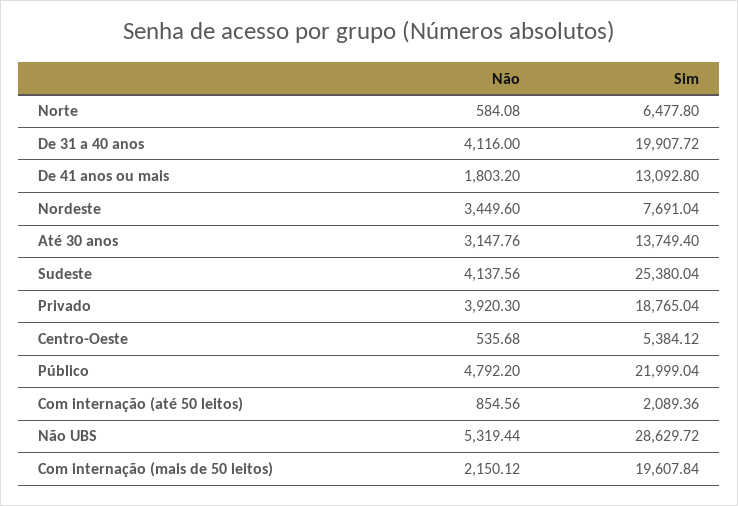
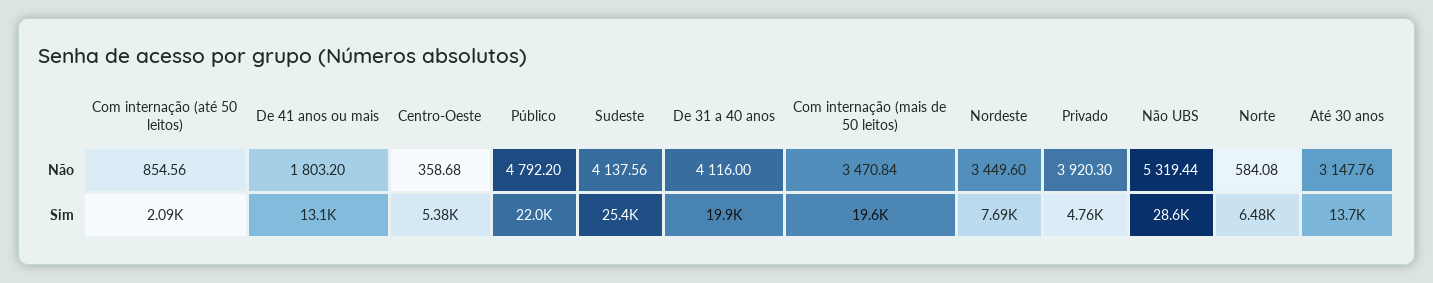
Sim, Privado: 18765.04 -> 4760
Não, Centro-Oeste: 535.68 -> 358.68
Não, Com internação (mais de 50 leitos): 2150.12 -> 3470.84

